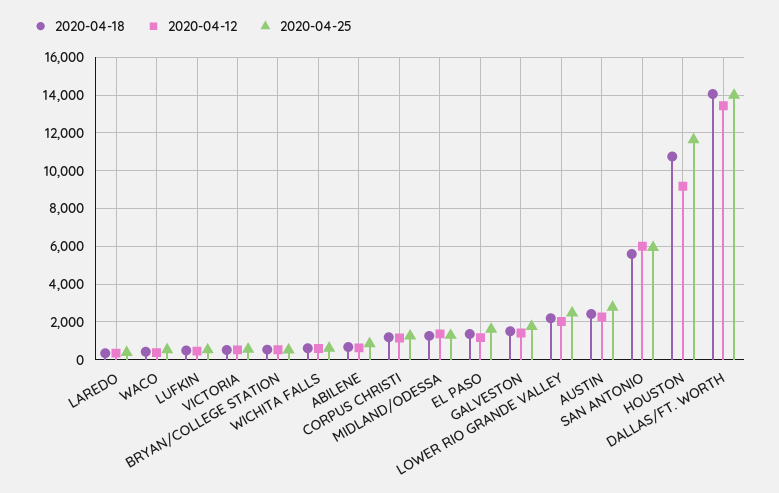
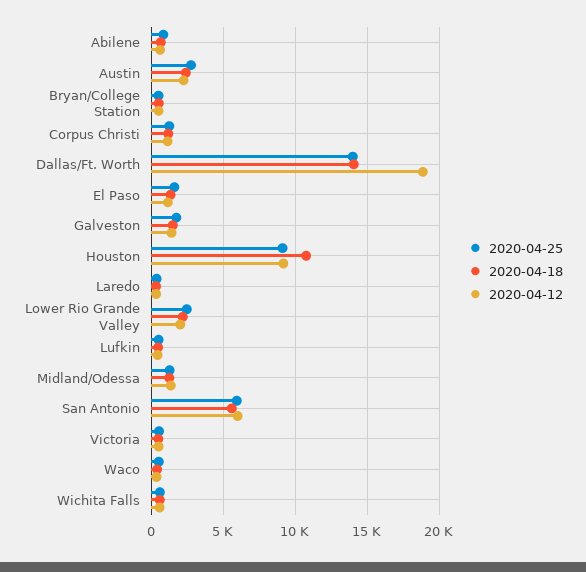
2020-04-25, HOUSTON: 11500 -> 9000
2020-04-12, DALLAS/FT. WORTH: 13500 -> 19000

